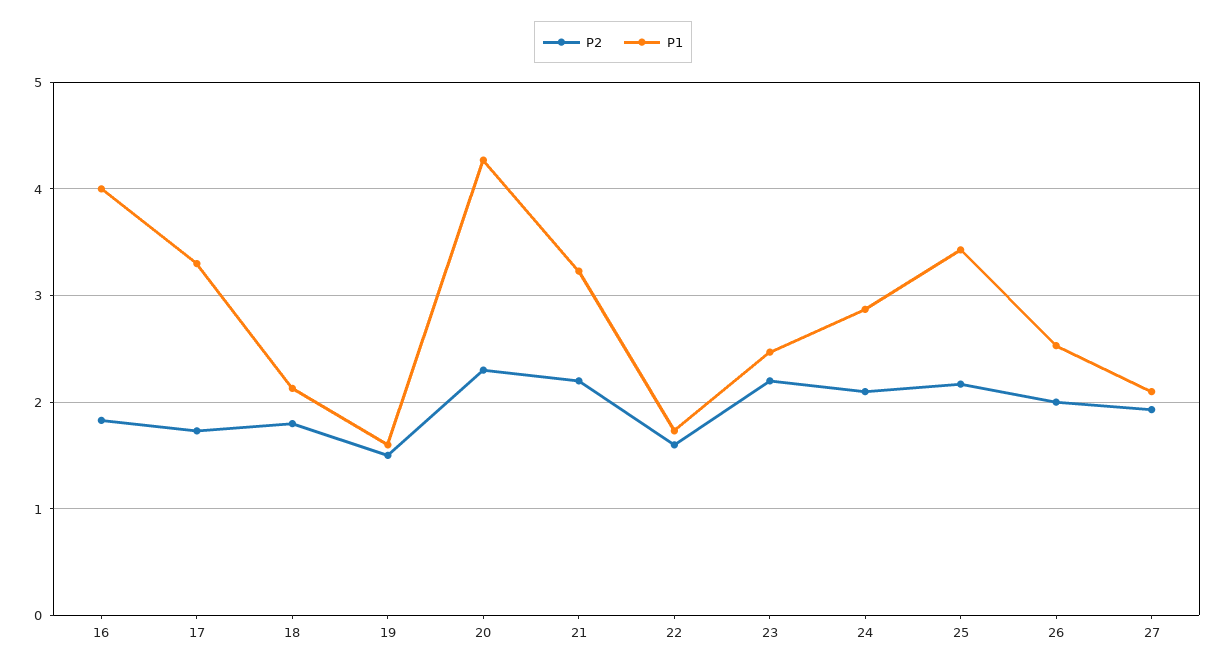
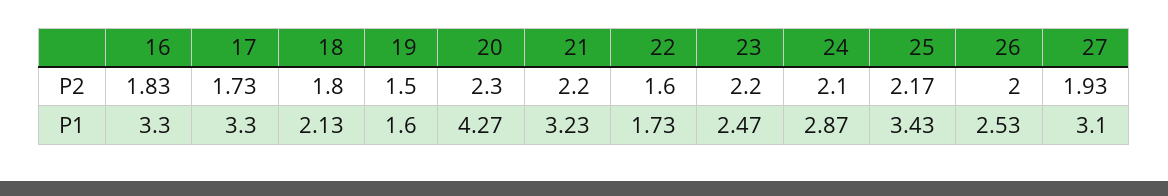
P1, 16: 4 -> 3.3
P1, 27: 2.1 -> 3.1

